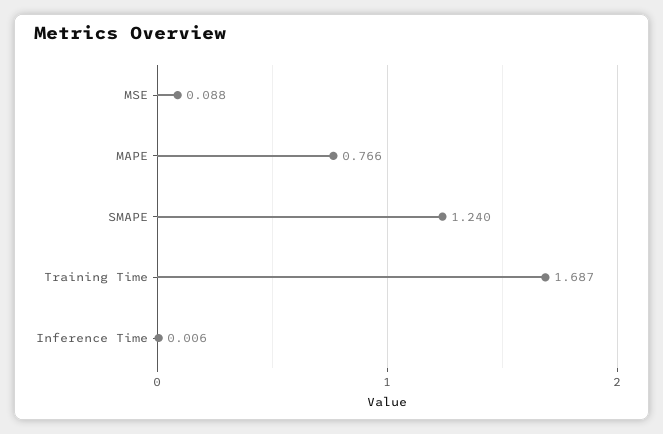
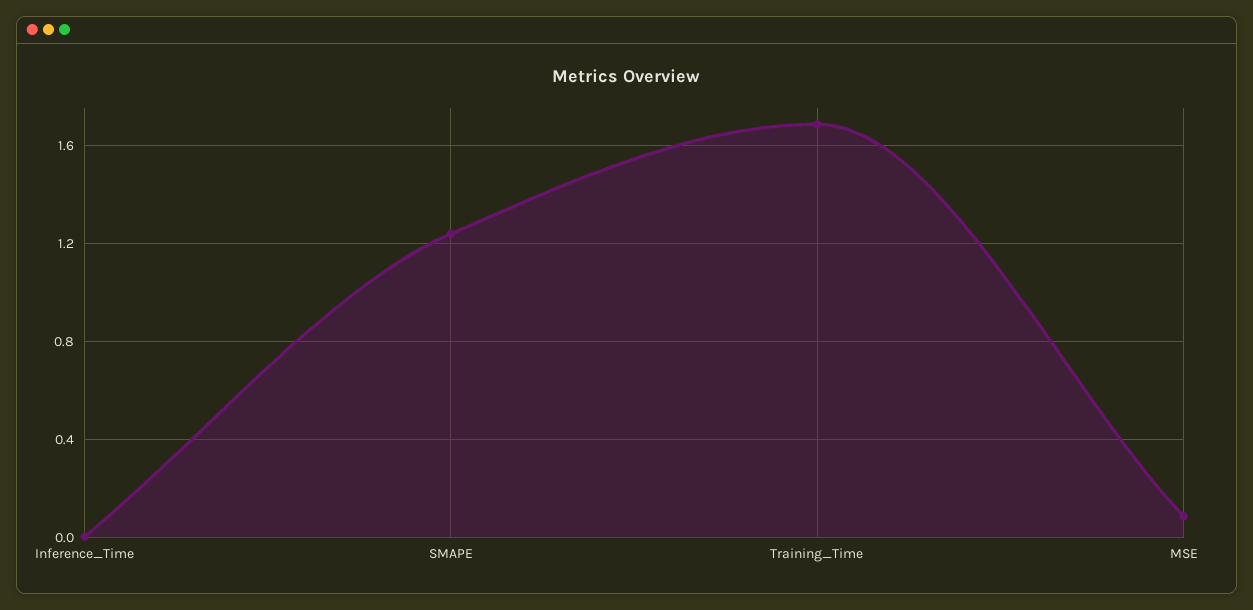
MAPE: 0.766 -> none

